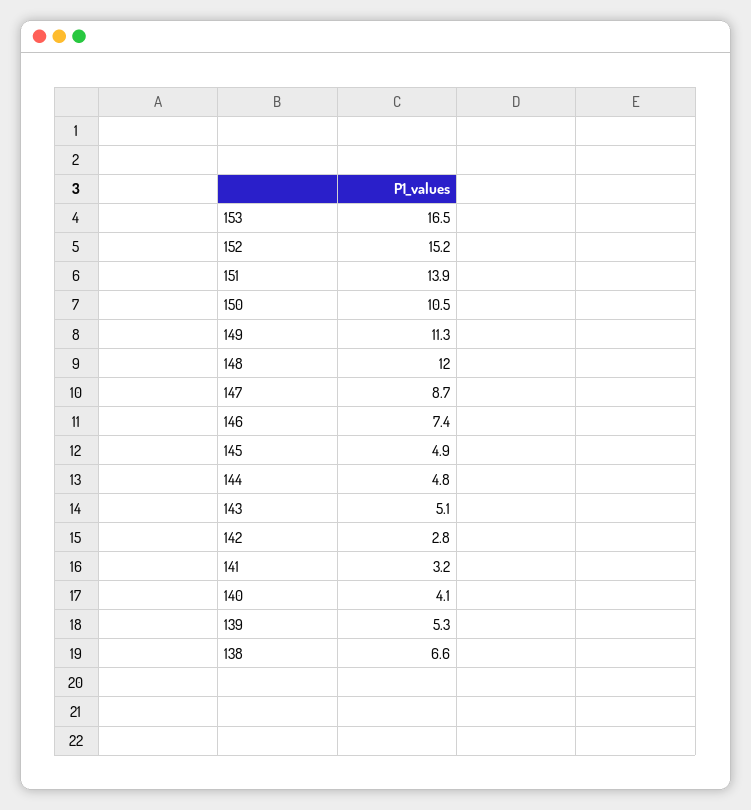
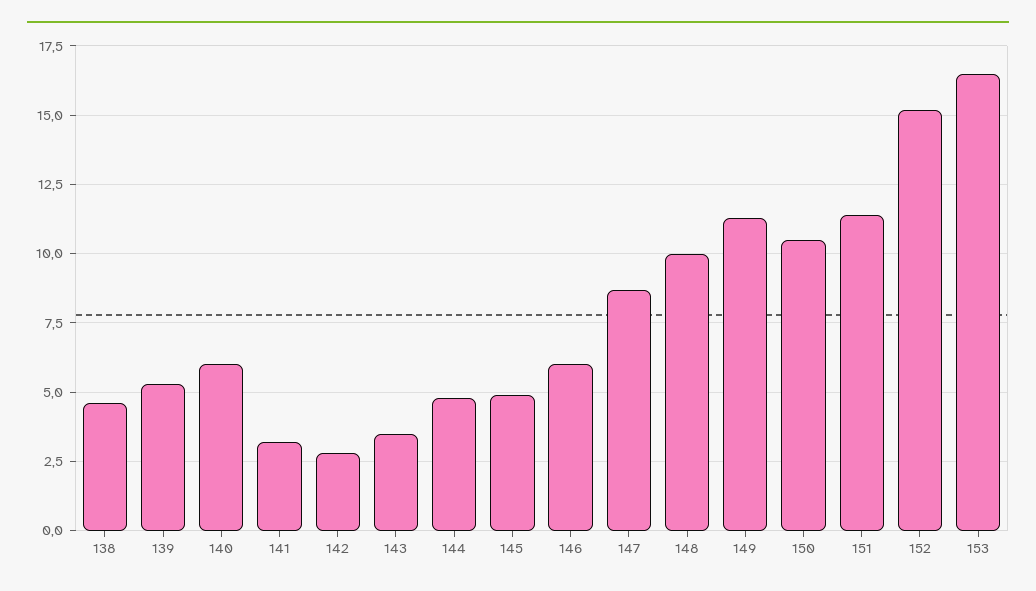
151: 13.9 -> 11.5
148: 12 -> 10
146: 7.4 -> 6
143: 5.1 -> 3.5
140: 4.1 -> 6
138: 6.6 -> 4.5

